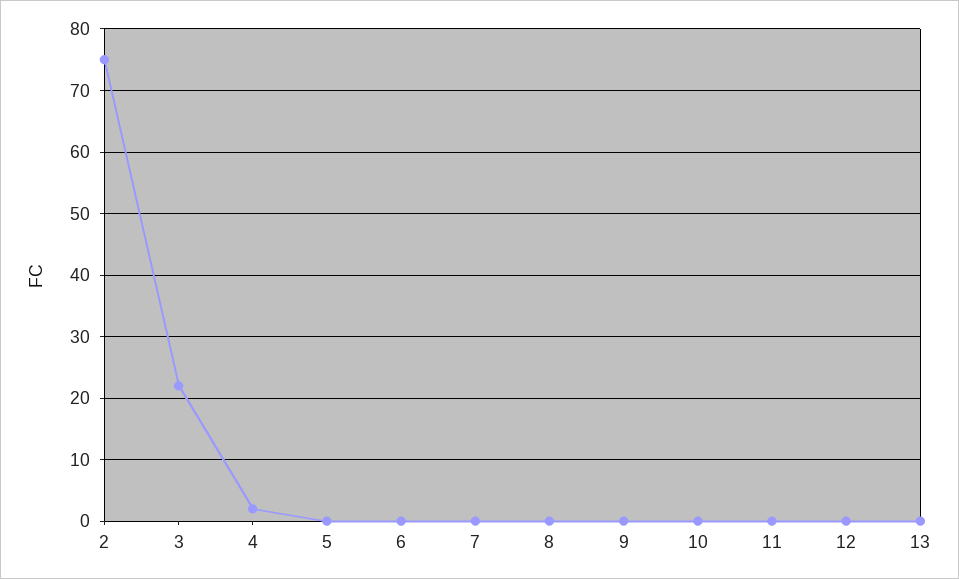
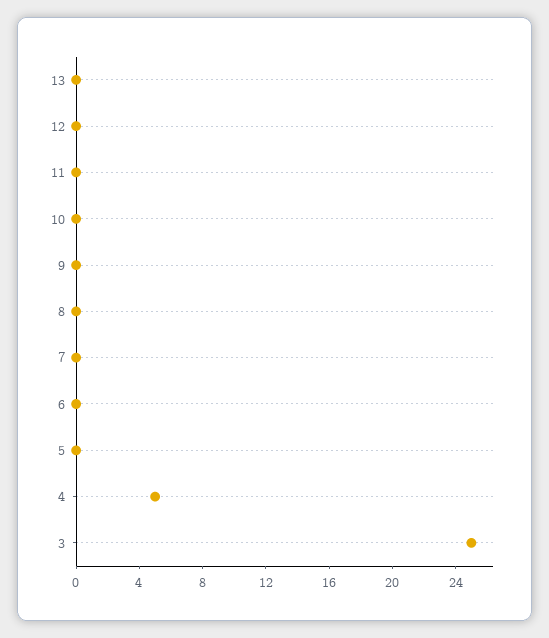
2: 75 -> none
3: 22 -> 25
4: 2 -> 5

